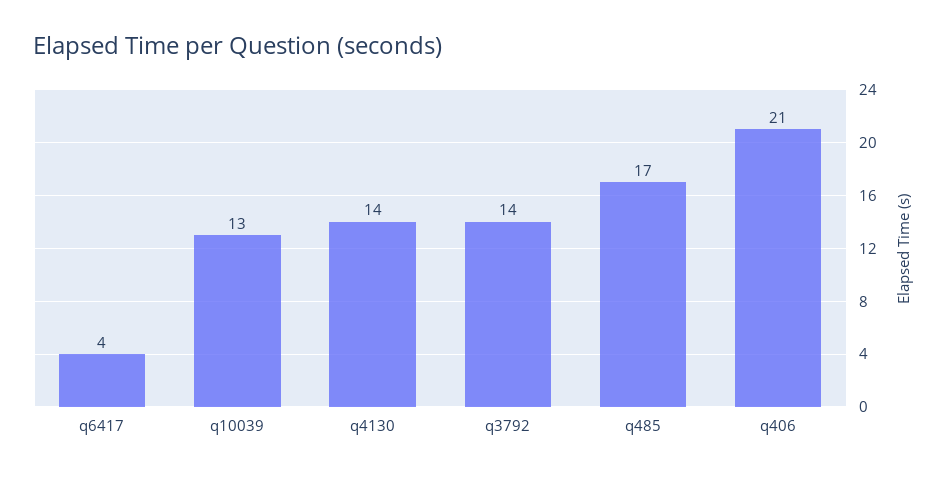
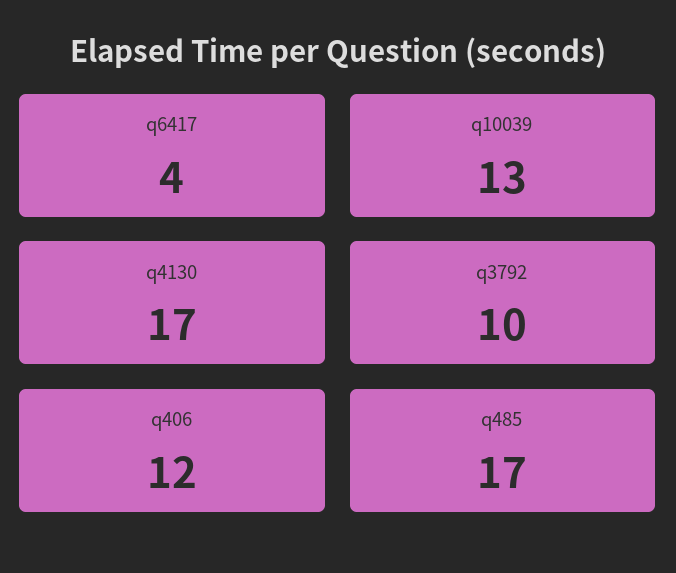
q4130: 14 -> 17
q3792: 14 -> 10
q406: 21 -> 12

